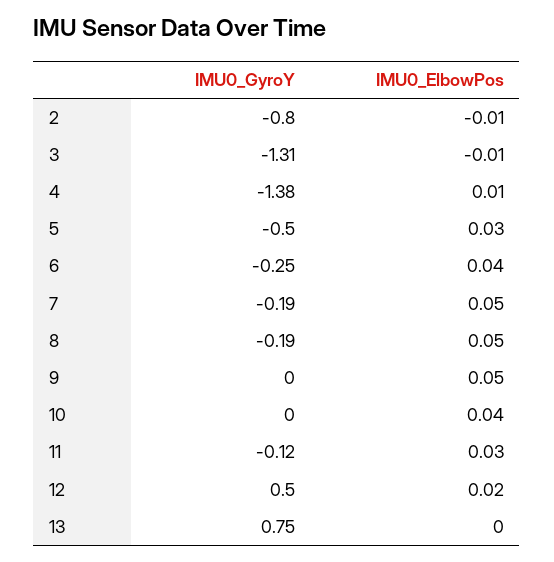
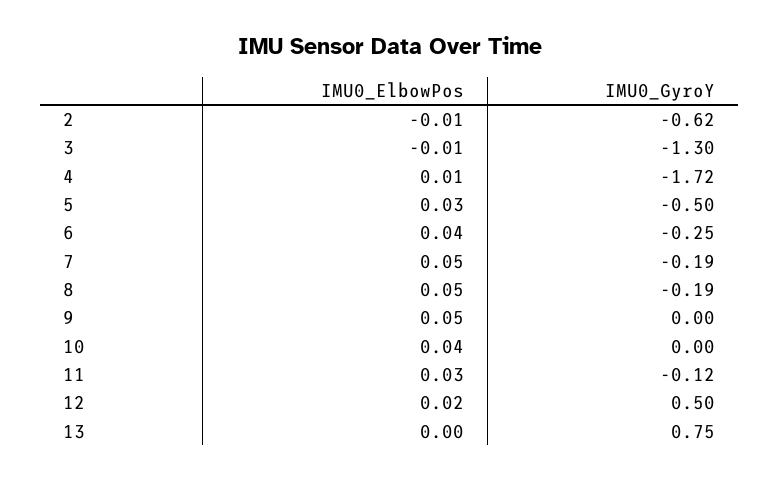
IMU0_GyroY, 2: -0.8 -> -0.62
IMU0_GyroY, 3: -1.31 -> -1.3
IMU0_GyroY, 4: -1.38 -> -1.72

